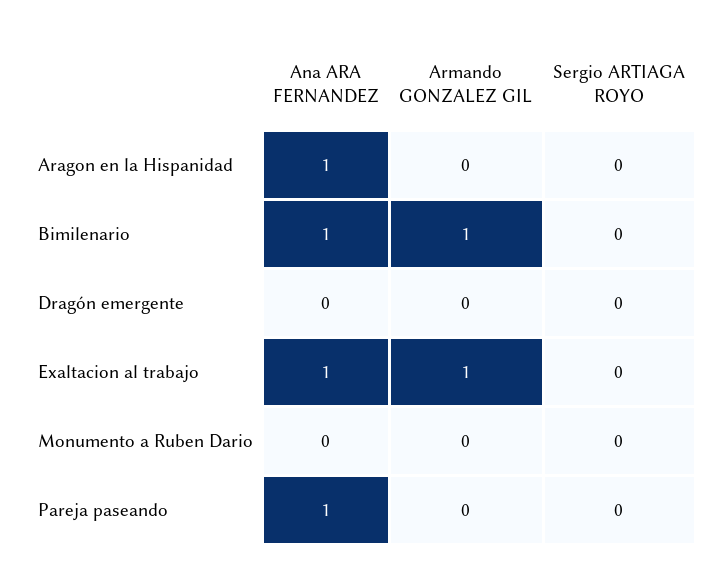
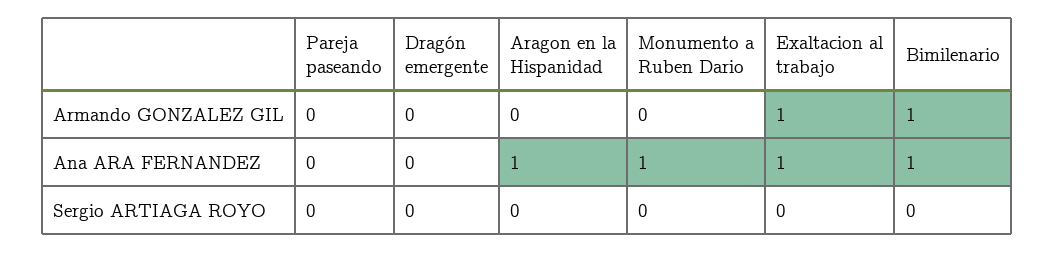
Ana ARA FERNANDEZ, Monumento a Ruben Dario: 0 -> 1
Ana ARA FERNANDEZ, Pareja paseando: 1 -> 0

